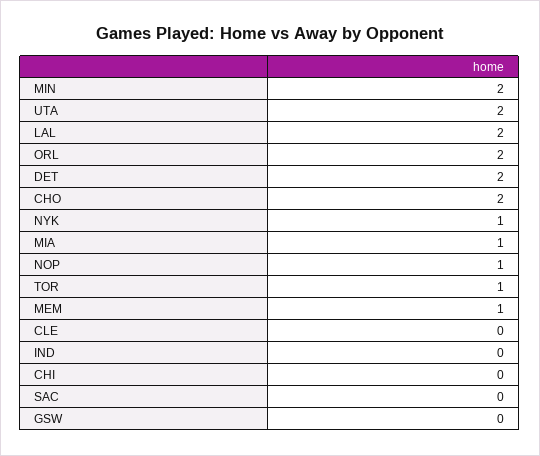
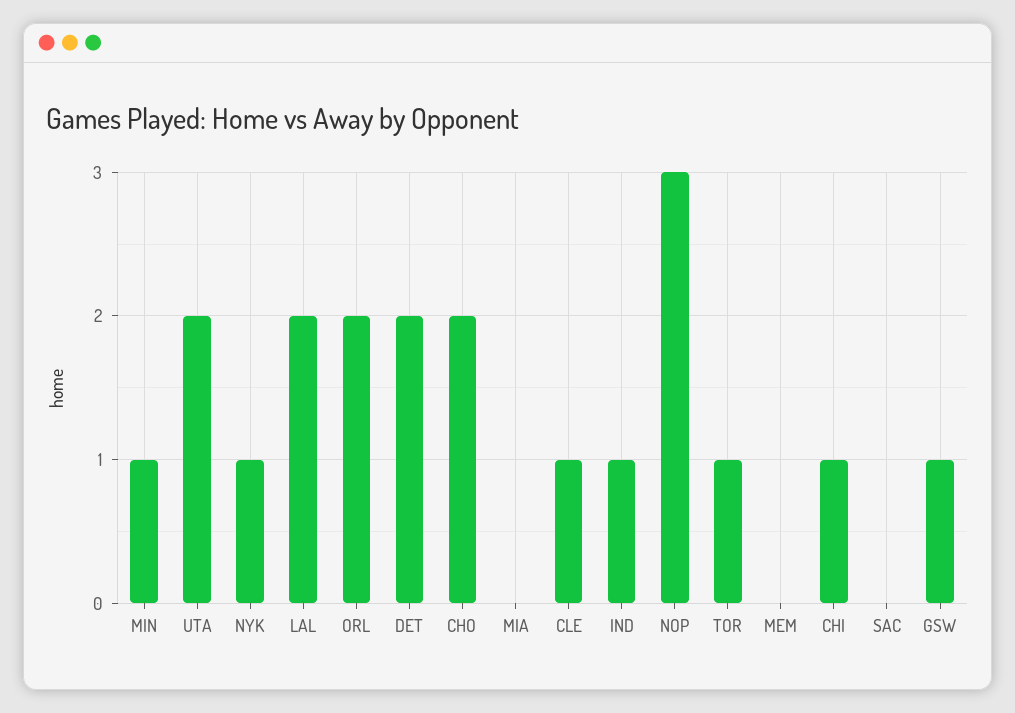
MIN: 2 -> 1
MIA: 1 -> 0
NOP: 1 -> 3
MEM: 1 -> 0
CLE: 0 -> 1
IND: 0 -> 1
CHI: 0 -> 1
GSW: 0 -> 1

